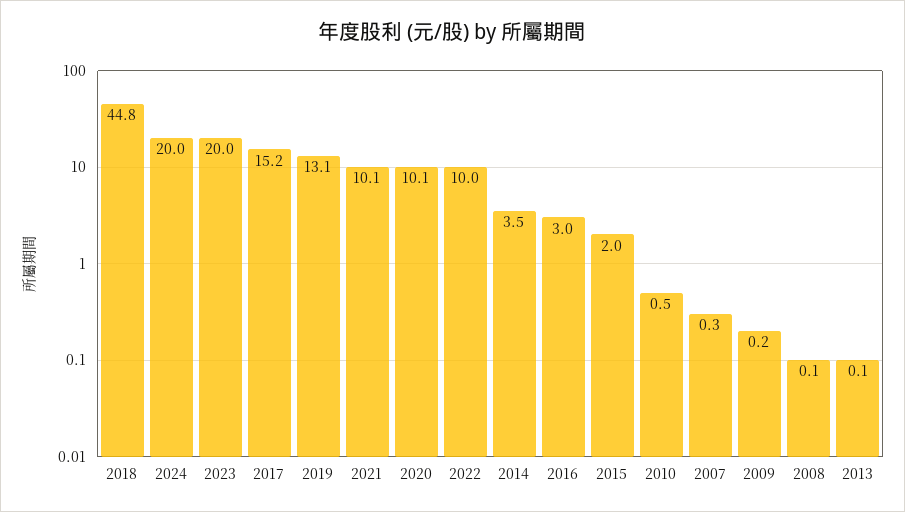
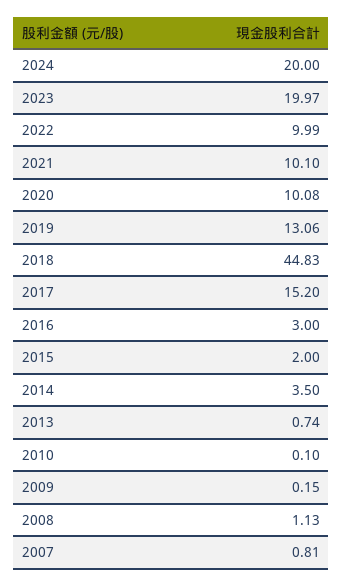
2010: 0.5 -> 0.1
2007: 0.3 -> 0.81
2008: 0.1 -> 1.13
2013: 0.1 -> 0.74

